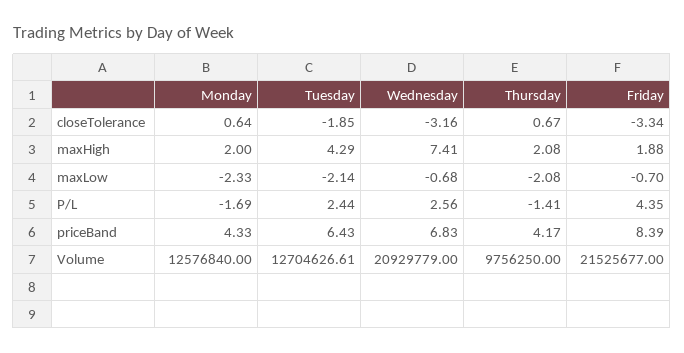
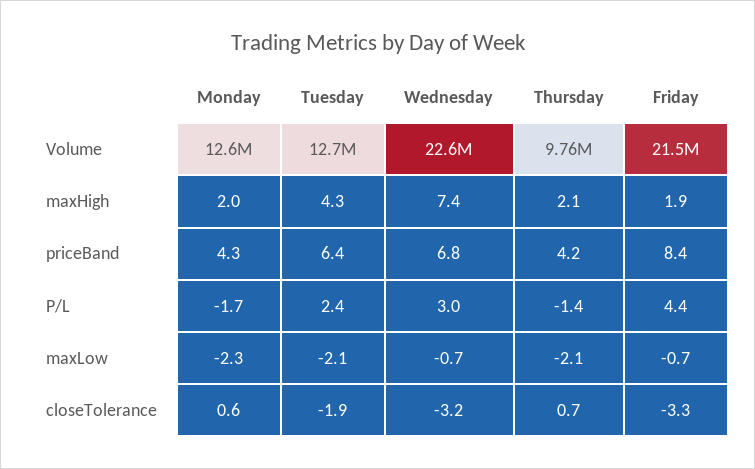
Wednesday, P/L: 2.56 -> 3
Wednesday, Volume: 20929779 -> 22600000

